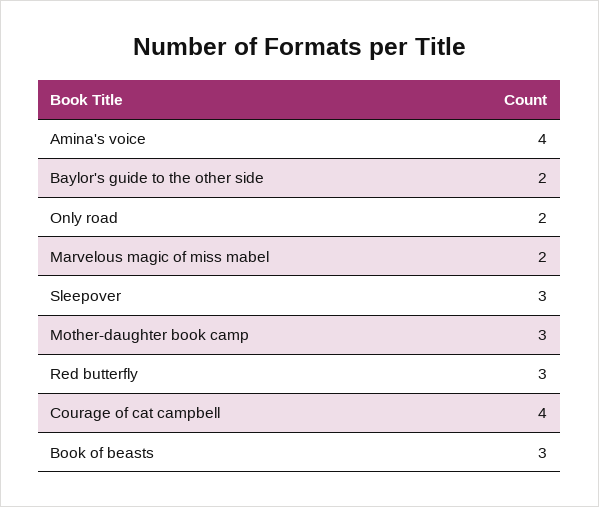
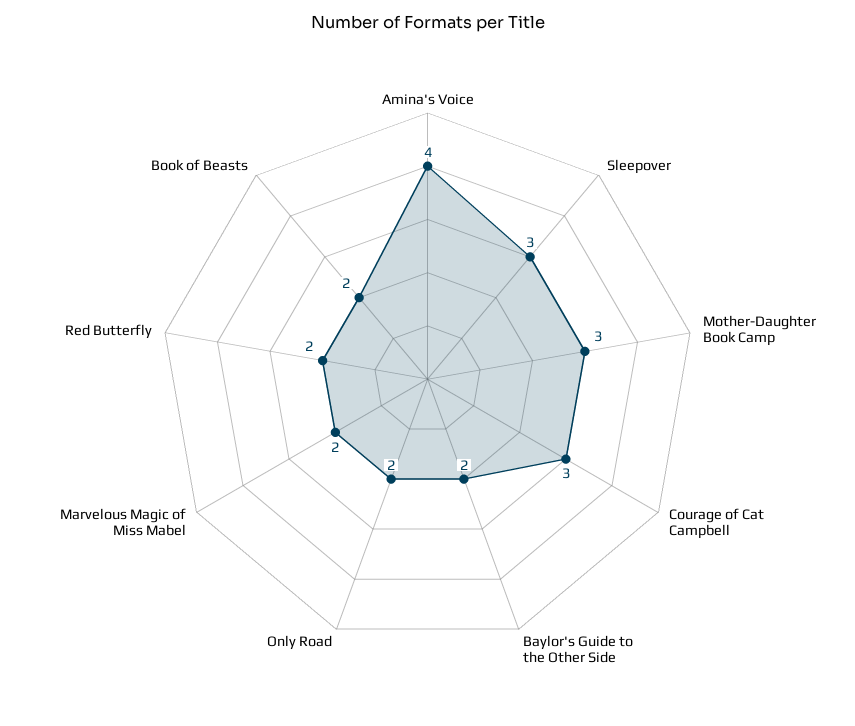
Red butterfly: 3 -> 2
Courage of cat campbell: 4 -> 3
Book of beasts: 3 -> 2

